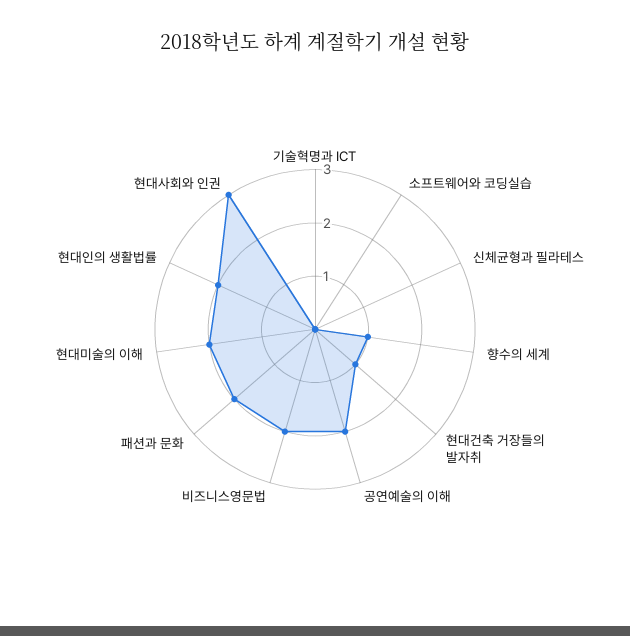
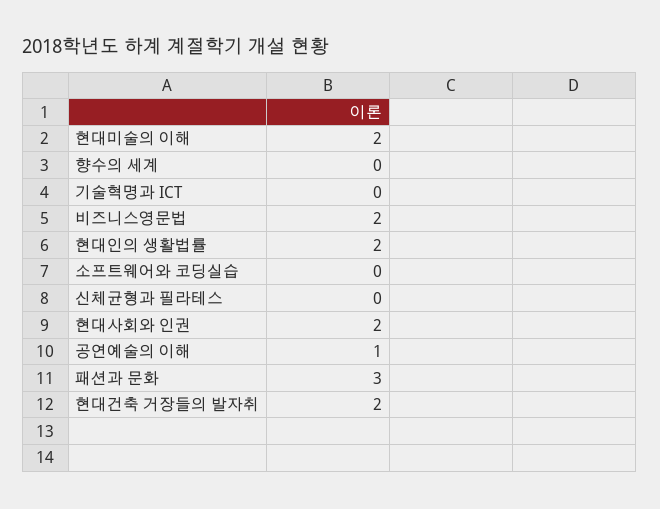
향수의 세계: 1 -> 0
현대건축 거장들의 발자취: 1 -> 2
공연예술의 이해: 2 -> 1
패션과 문화: 2 -> 3
현대사회와 인권: 3 -> 2

